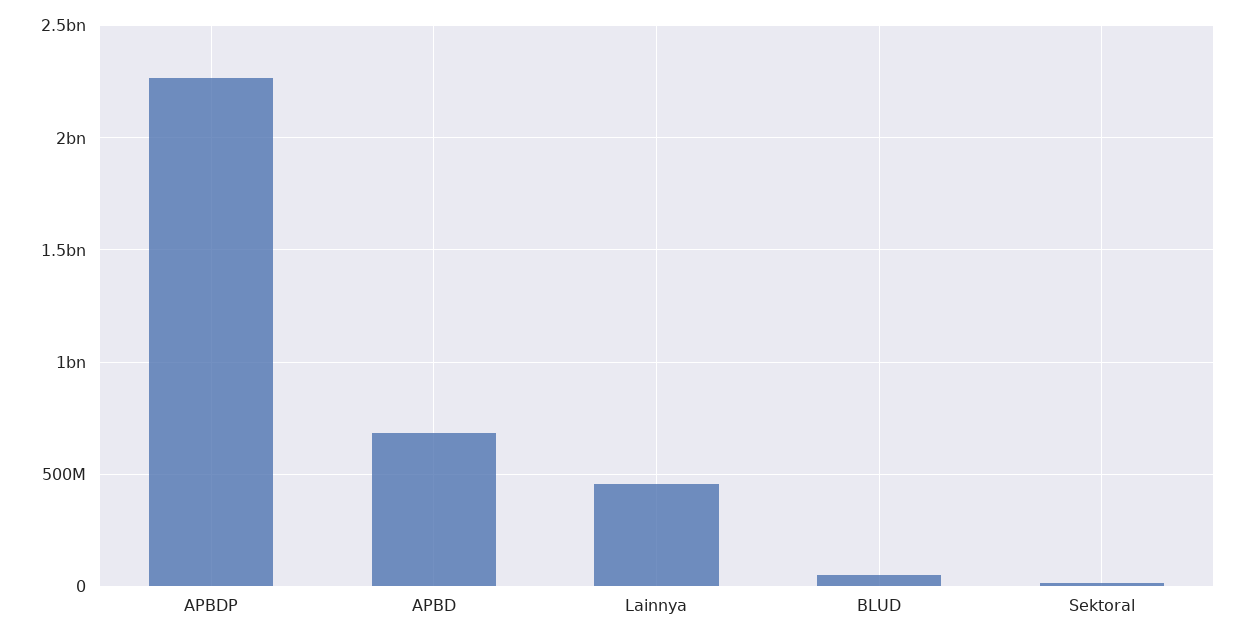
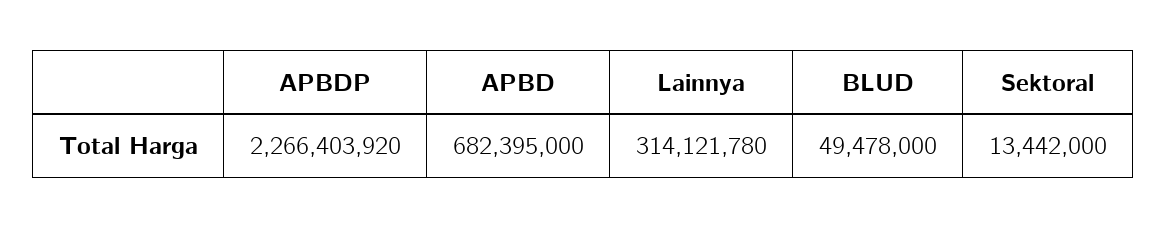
Lainnya: 450000000 -> 314121780

